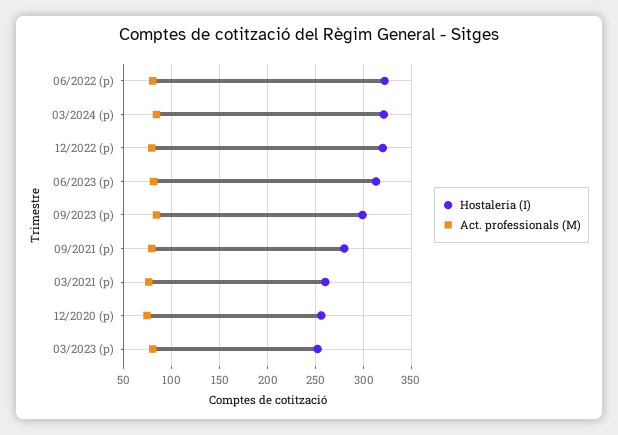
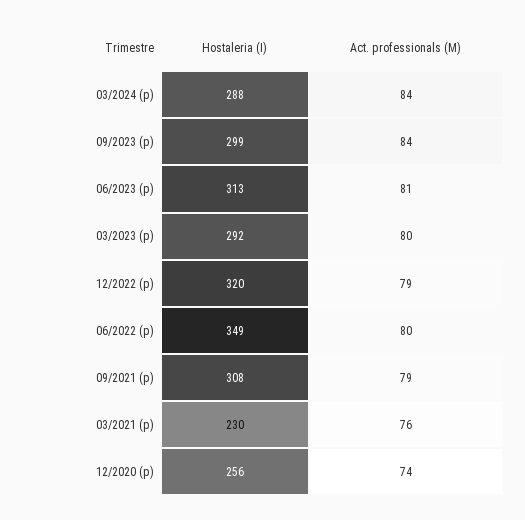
Hostaleria (I), 06/2022 (p): 320 -> 349
Hostaleria (I), 03/2024 (p): 320 -> 288
Hostaleria (I), 09/2021 (p): 280 -> 308
Hostaleria (I), 03/2021 (p): 260 -> 230
Hostaleria (I), 03/2023 (p): 250 -> 292

